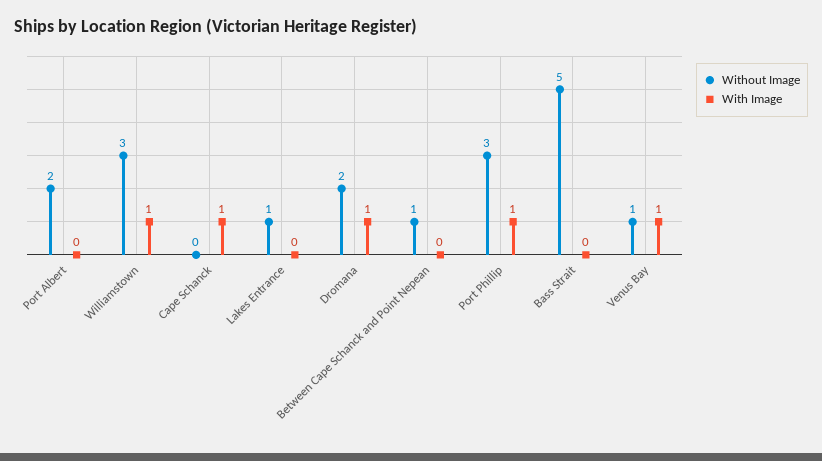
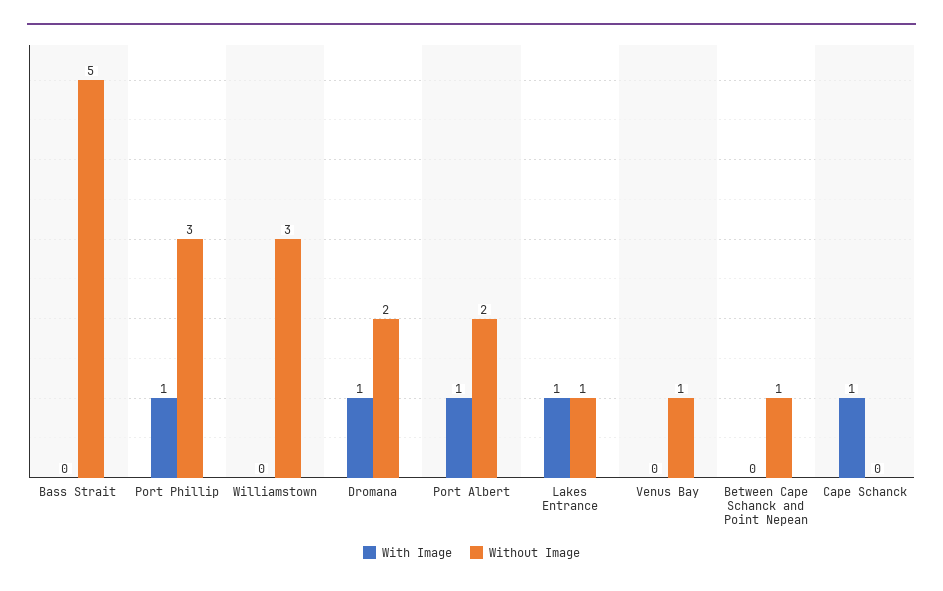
With Image, Port Albert: 0 -> 1
With Image, Williamstown: 1 -> 0
With Image, Lakes Entrance: 0 -> 1
With Image, Venus Bay: 1 -> 0

